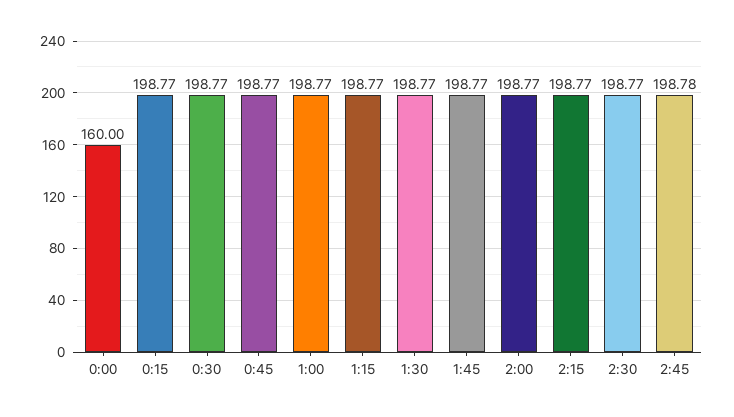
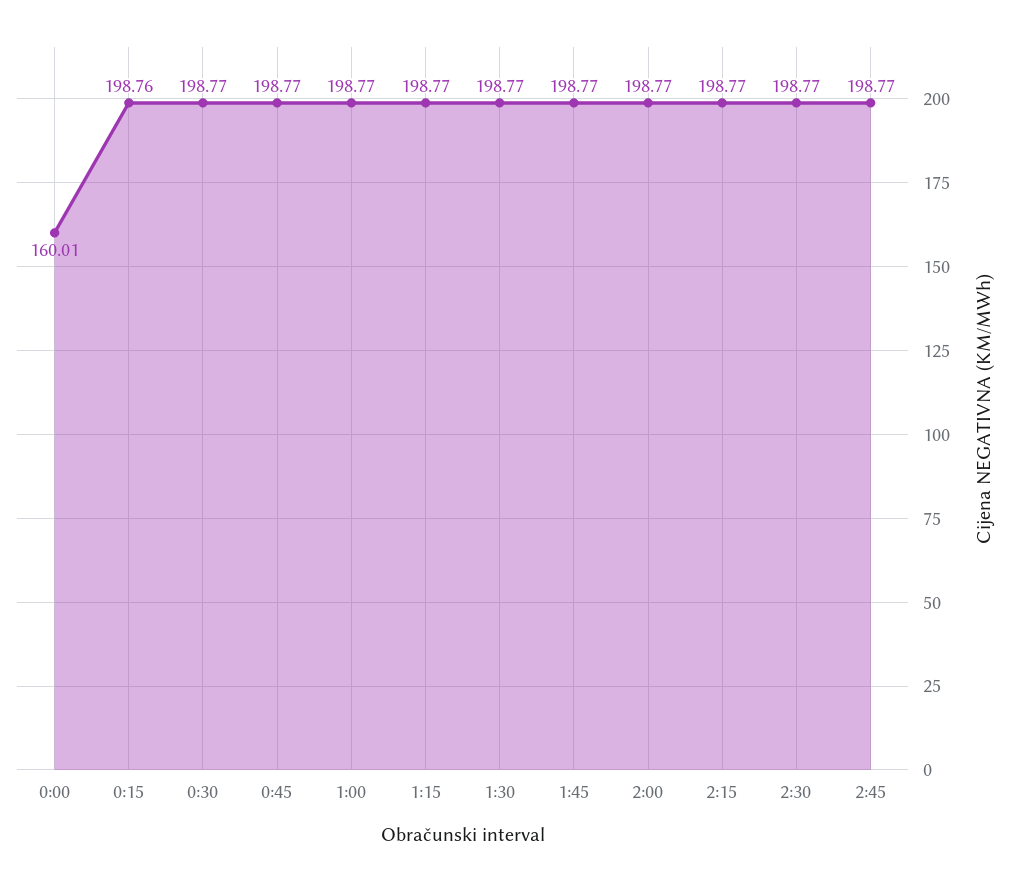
0:00: 160 -> 160.01
0:15: 198.77 -> 198.76
2:45: 198.78 -> 198.77

